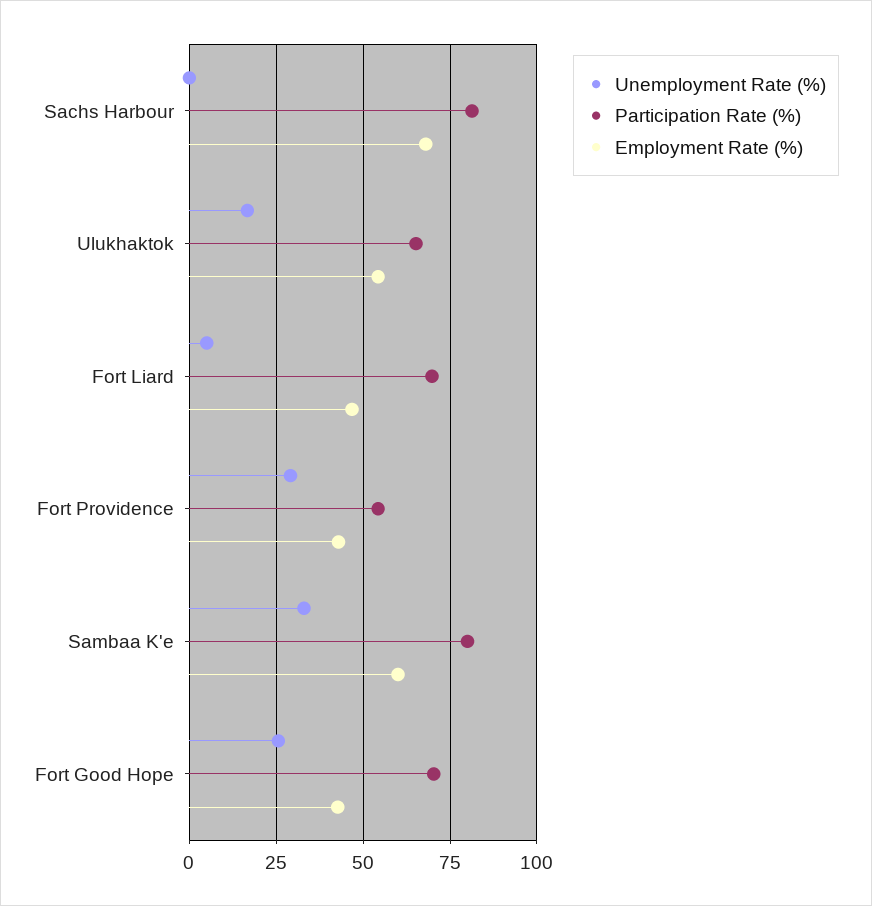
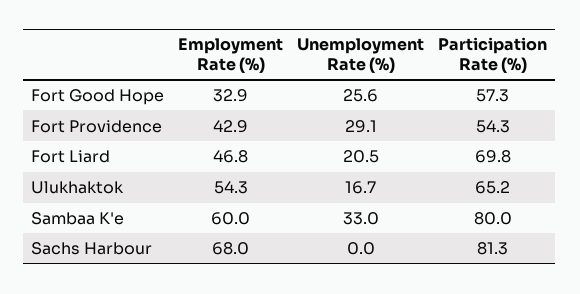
Unemployment Rate (%), Fort Liard: 5 -> 20.5
Participation Rate (%), Fort Good Hope: 70 -> 57.3
Employment Rate (%), Fort Good Hope: 42.5 -> 32.9

